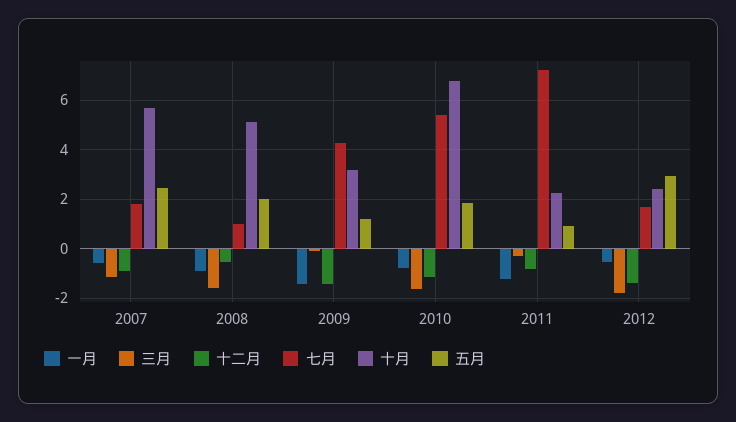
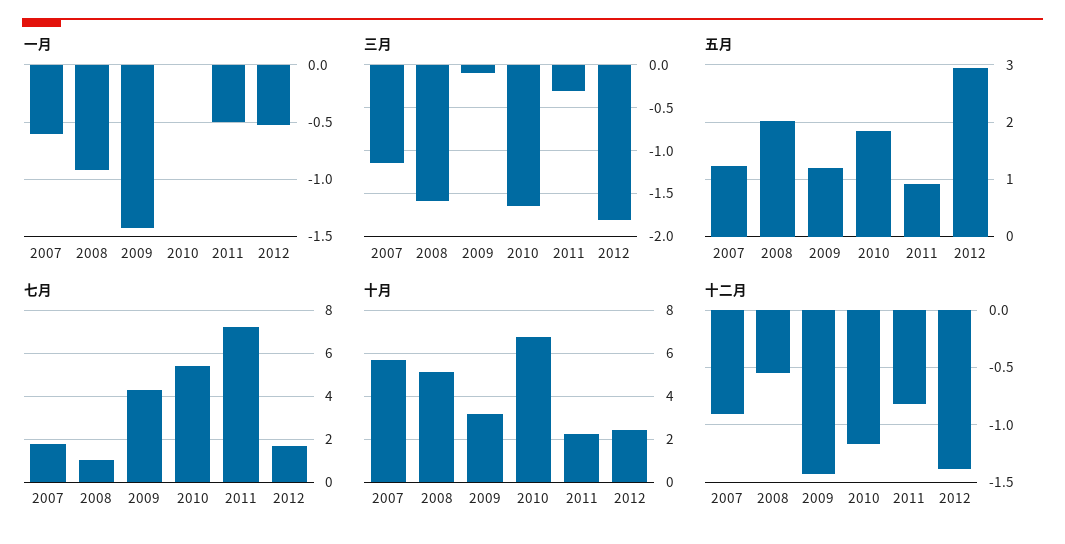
五月, 2007: 2.5 -> 1.2
一月, 2010: -0.75 -> 0
一月, 2011: -1.25 -> -0.5

